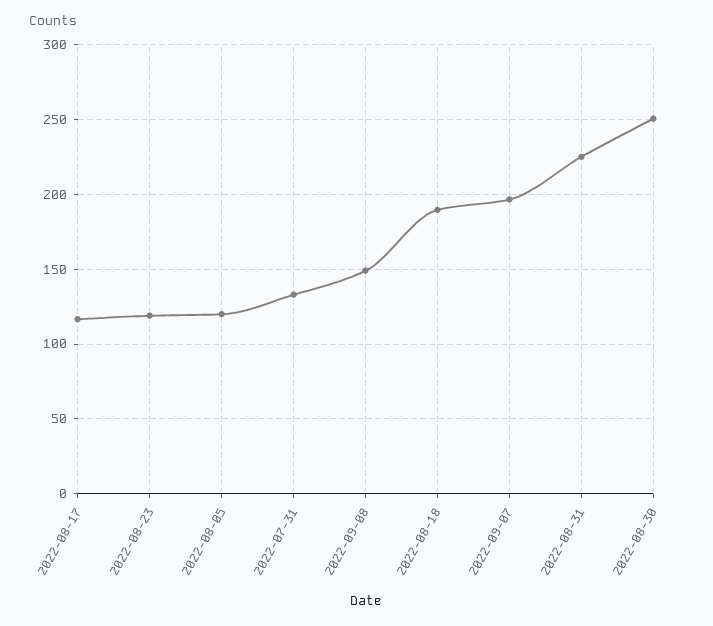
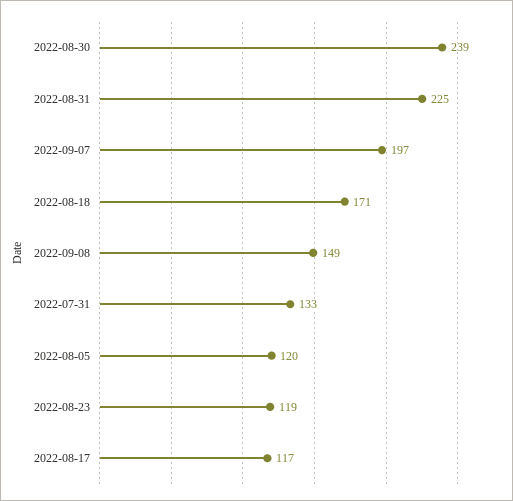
2022-08-18: 190 -> 171
2022-08-30: 250 -> 239

